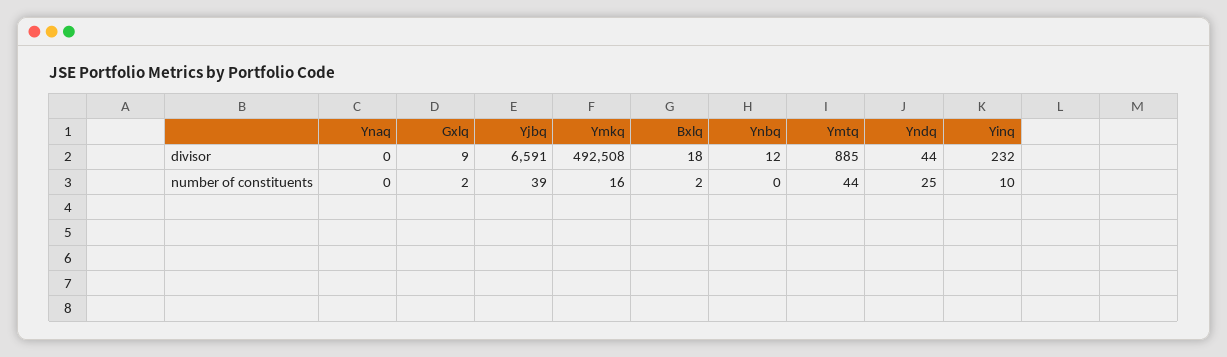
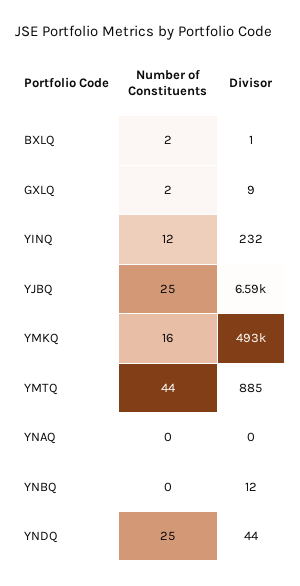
Bxlq, divisor: 18 -> 1
Yjbq, number of constituents: 39 -> 25
Yinq, number of constituents: 10 -> 12

